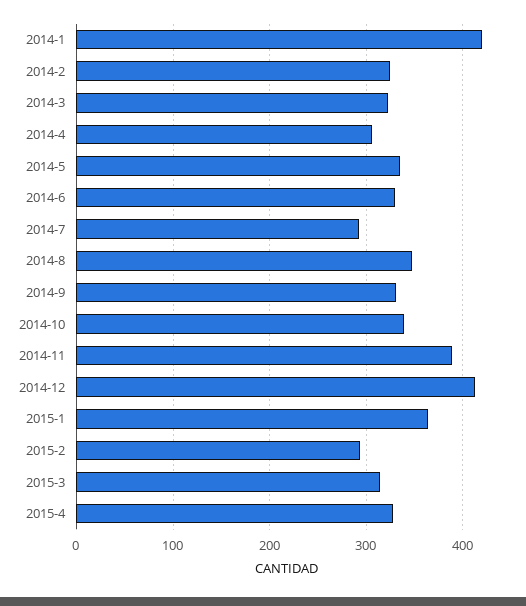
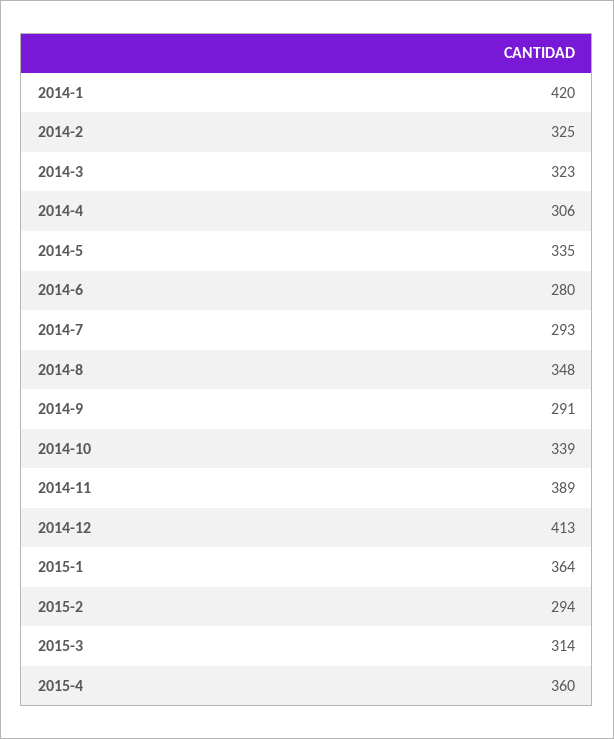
2014-6: 330 -> 280
2014-9: 330 -> 291
2015-4: 330 -> 360

